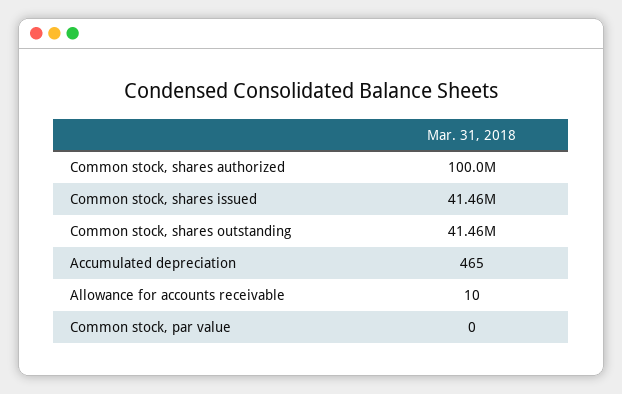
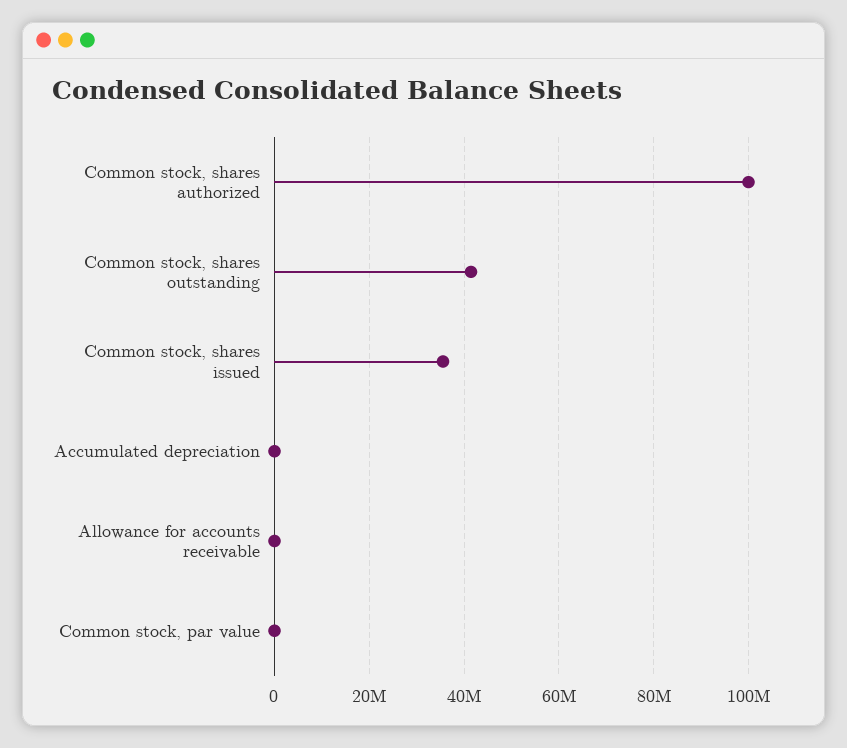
Common stock, shares issued: 41460000 -> 36000000

